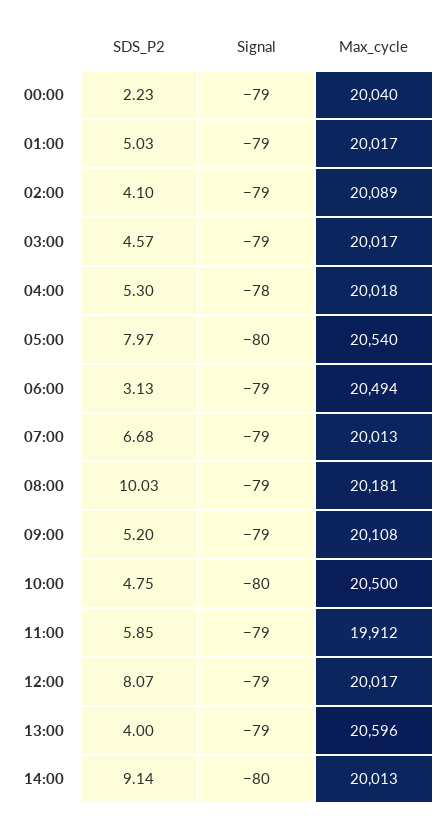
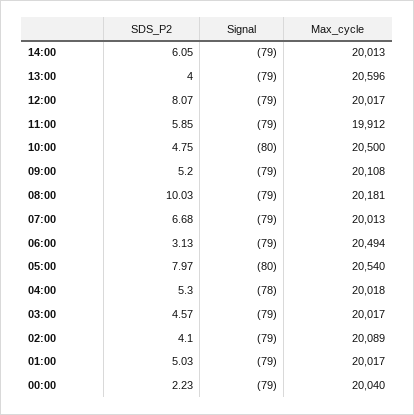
SDS_P2, 14:00: 9.14 -> 6.05
Signal, 14:00: -80 -> -79

